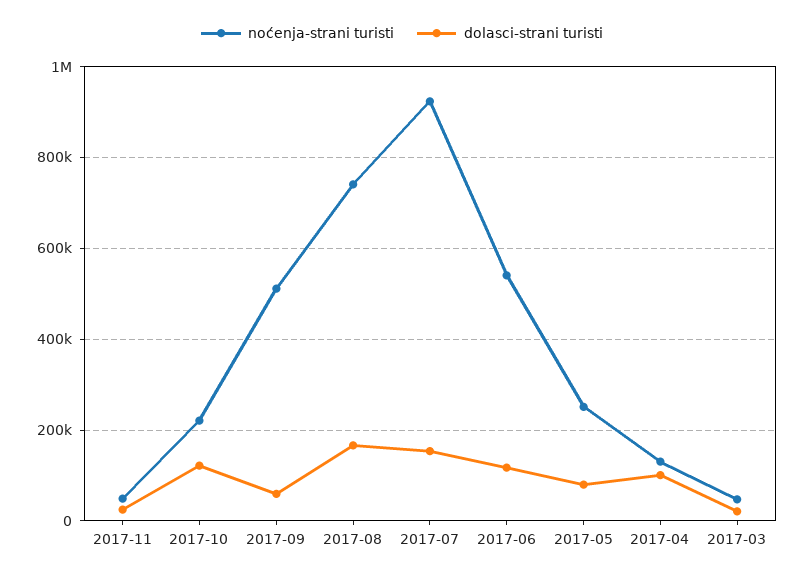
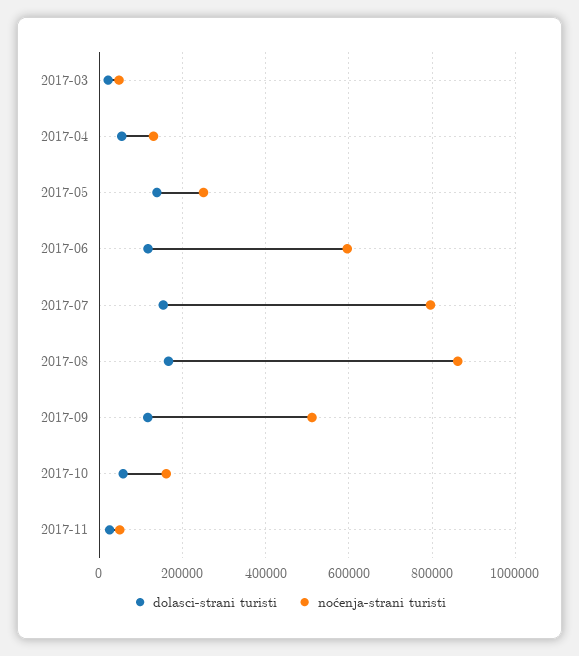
noćenja-strani turisti, 2017-10: 220000 -> 160000
dolasci-strani turisti, 2017-10: 120000 -> 60000
dolasci-strani turisti, 2017-09: 60000 -> 120000
noćenja-strani turisti, 2017-08: 740000 -> 860000
noćenja-strani turisti, 2017-07: 920000 -> 800000
noćenja-strani turisti, 2017-06: 540000 -> 600000
dolasci-strani turisti, 2017-05: 80000 -> 140000
dolasci-strani turisti, 2017-04: 100000 -> 60000

